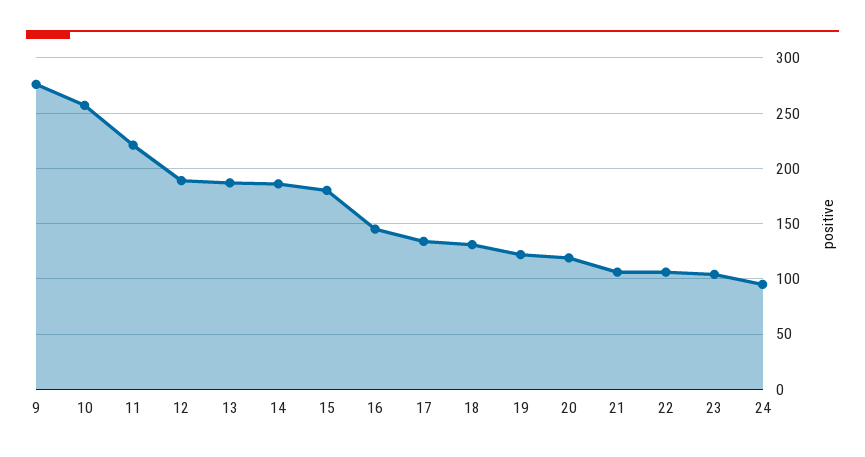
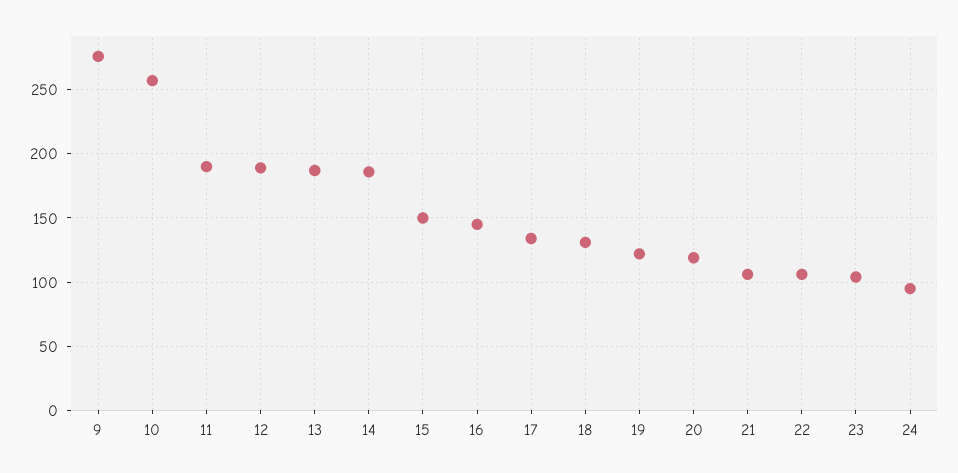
11: 220 -> 190
15: 180 -> 150

